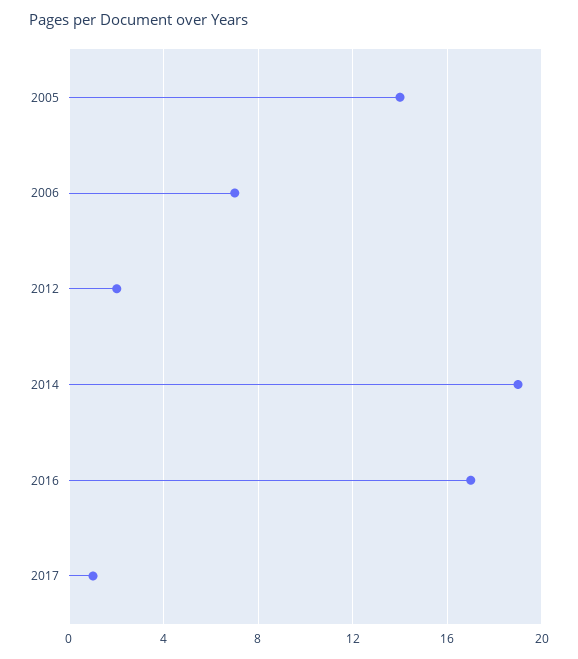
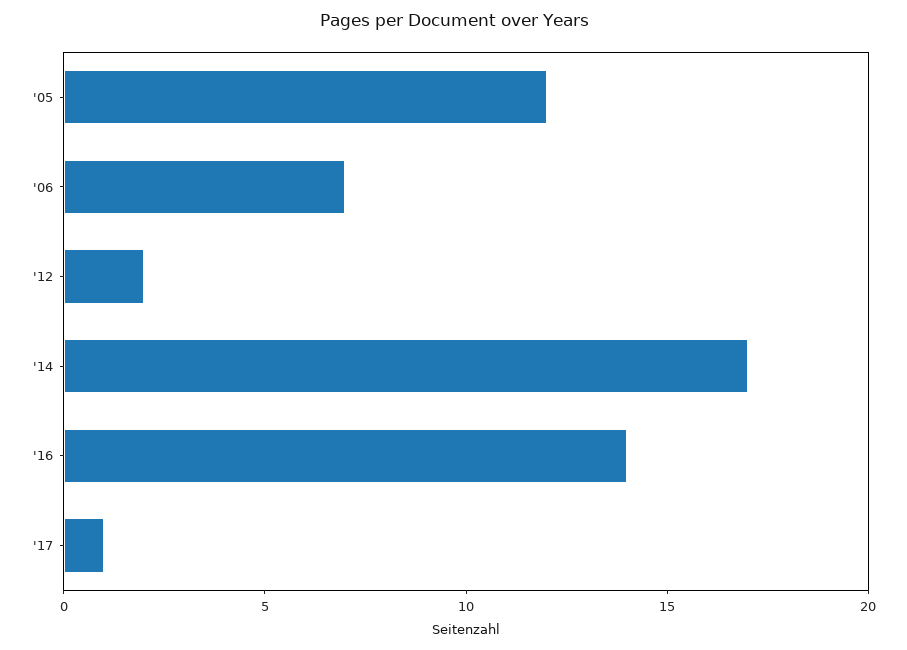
2005: 14 -> 12
2014: 19 -> 17
2016: 17 -> 14

